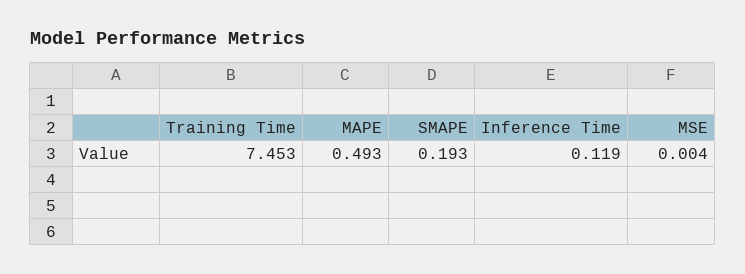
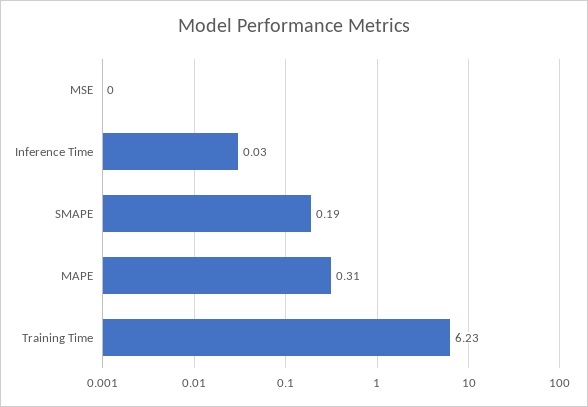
Training Time: 7.453 -> 6.23
MAPE: 0.493 -> 0.31
Inference Time: 0.119 -> 0.03

